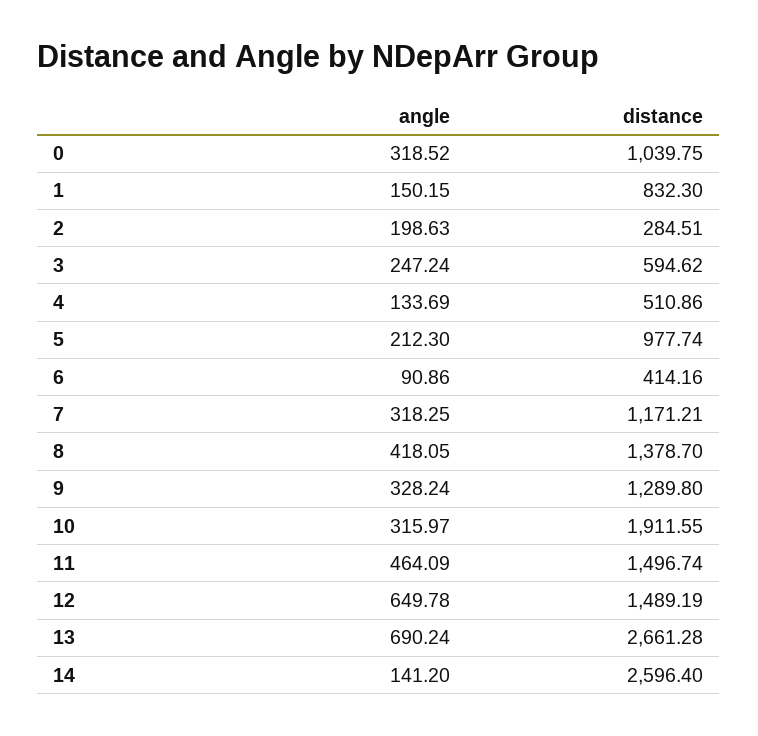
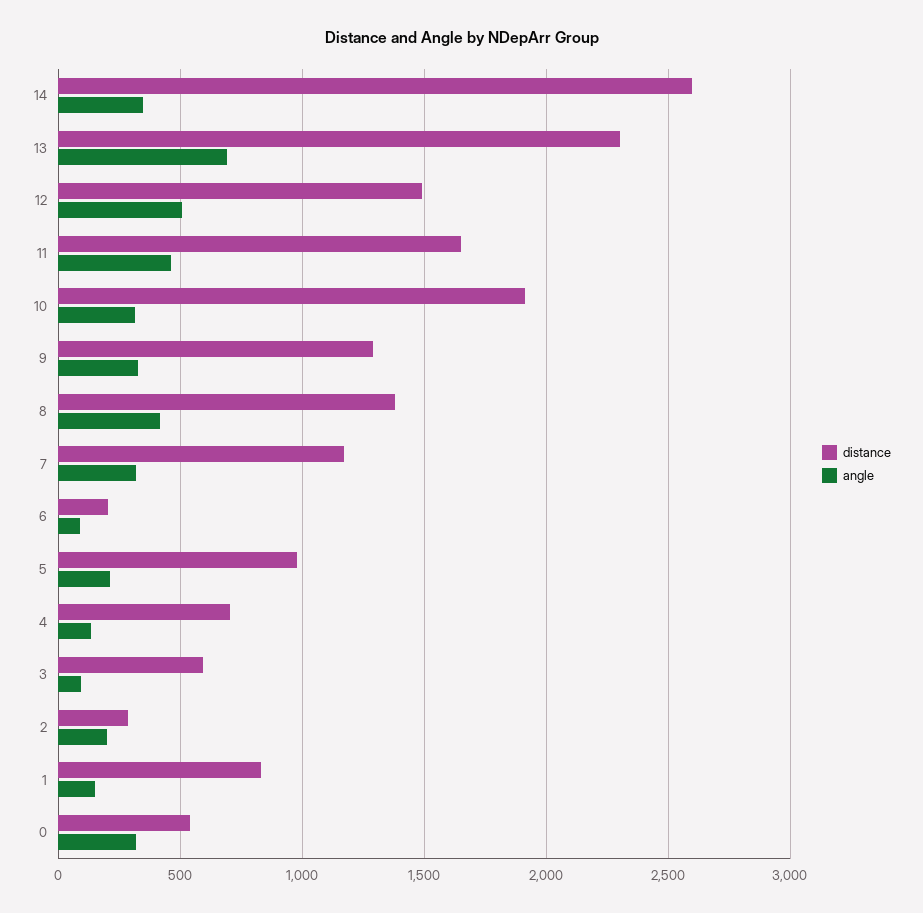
distance, 0: 1039.75 -> 550
angle, 3: 247.24 -> 100
distance, 4: 510.86 -> 700
distance, 6: 414.16 -> 200
distance, 11: 1496.74 -> 1650
angle, 12: 649.78 -> 500
distance, 13: 2661.28 -> 2300
angle, 14: 141.2 -> 350

